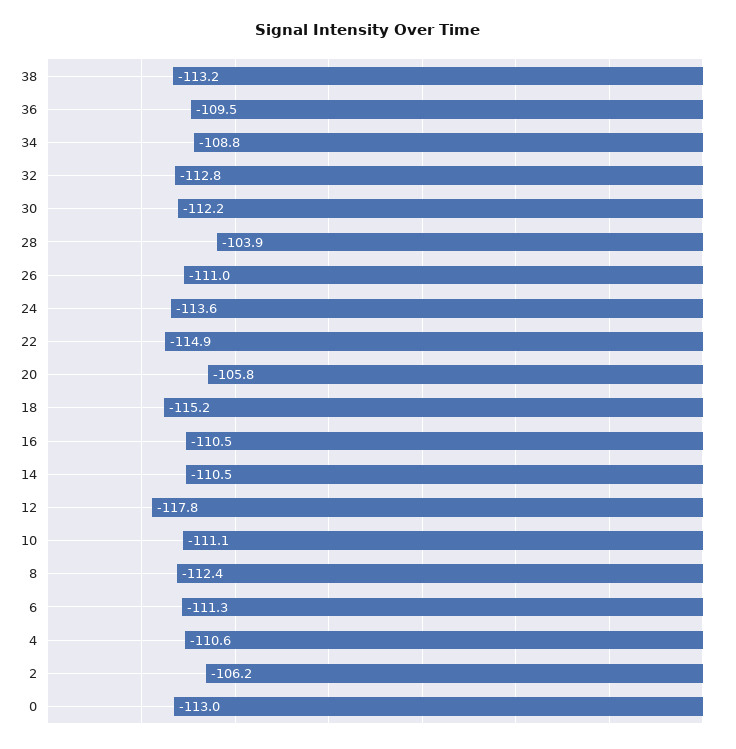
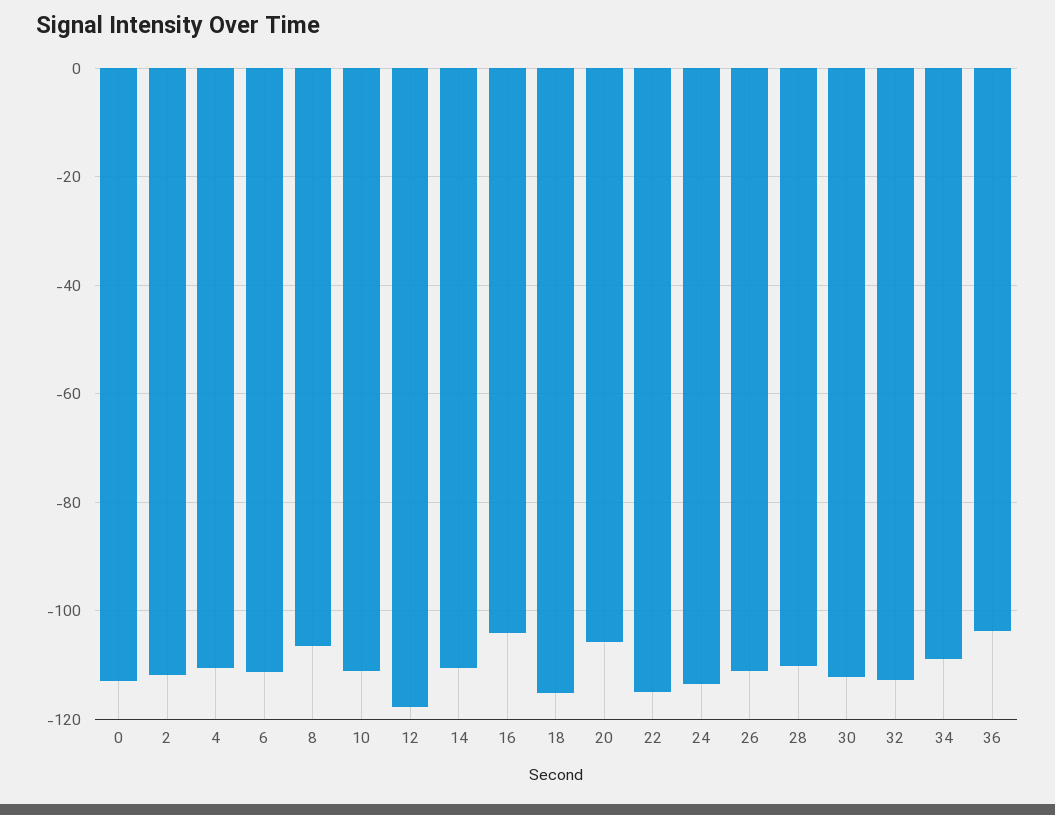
38: -113.2 -> none
36: -109.5 -> -104
28: -103.9 -> -110
16: -110.5 -> -104
8: -112.4 -> -106
2: -106.2 -> -112

